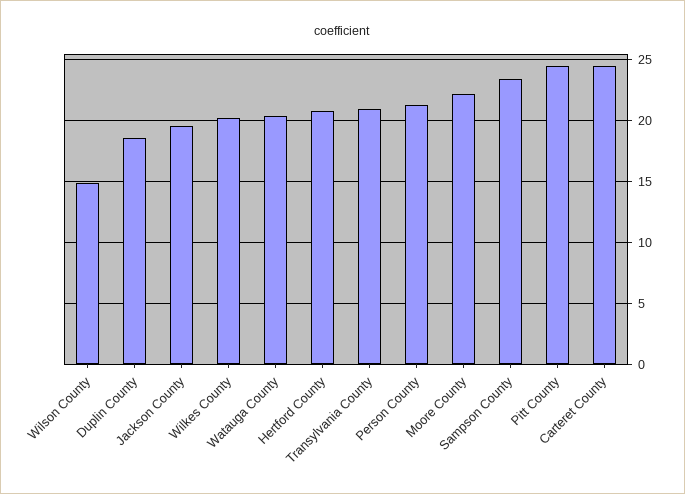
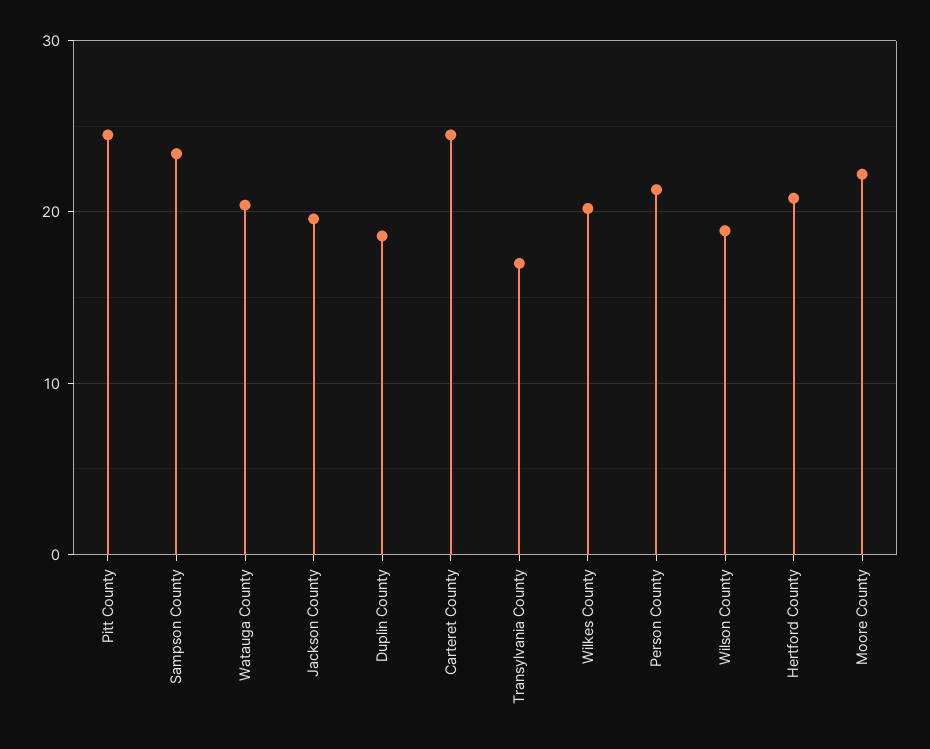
Wilson County: 15 -> 19
Transylvania County: 21 -> 17

